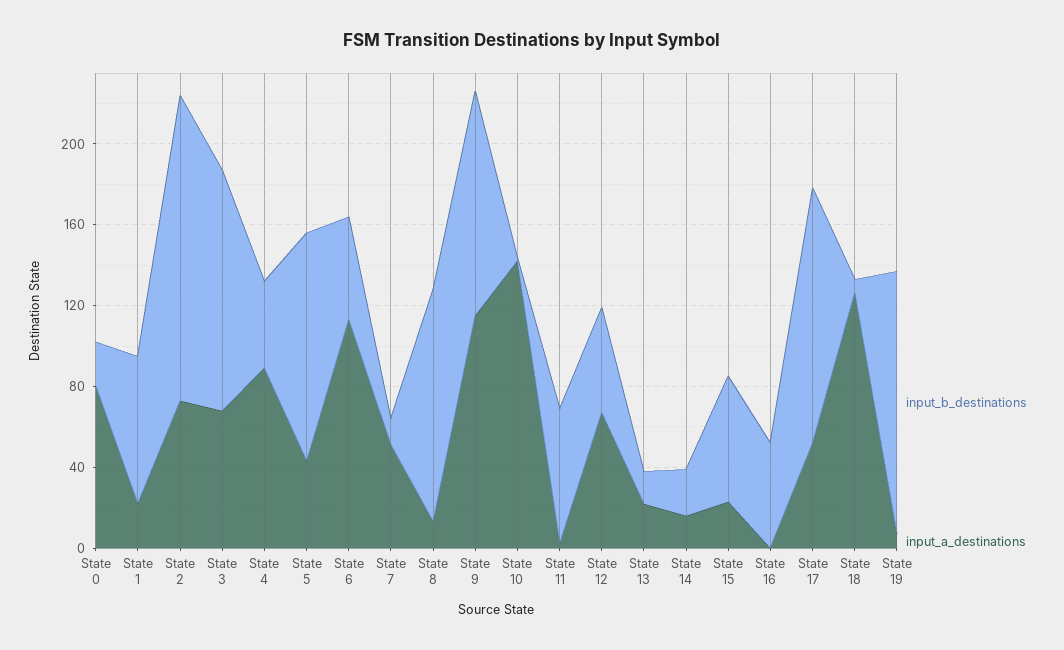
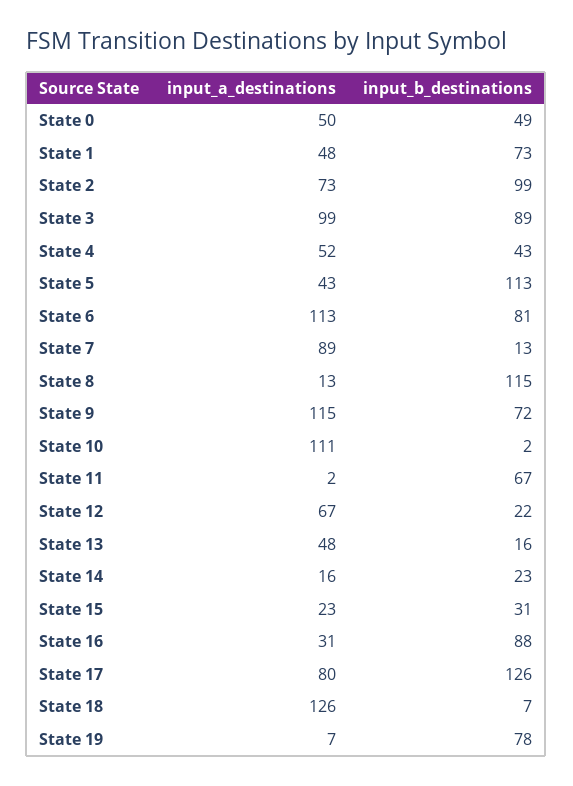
input_b_destinations, State 0: 20 -> 49
input_a_destinations, State 0: 80 -> 50
input_a_destinations, State 1: 20 -> 48
input_b_destinations, State 2: 150 -> 99
input_b_destinations, State 3: 120 -> 89
input_a_destinations, State 3: 70 -> 99
input_a_destinations, State 4: 90 -> 52
input_b_destinations, State 6: 50 -> 81
input_a_destinations, State 7: 50 -> 89
input_b_destinations, State 9: 110 -> 72
input_a_destinations, State 10: 140 -> 111
input_b_destinations, State 12: 50 -> 22
input_a_destinations, State 13: 20 -> 48
input_b_destinations, State 15: 60 -> 31
input_b_destinations, State 16: 50 -> 88
input_a_destinations, State 16: 0 -> 31
input_a_destinations, State 17: 50 -> 80
input_b_destinations, State 19: 130 -> 78

